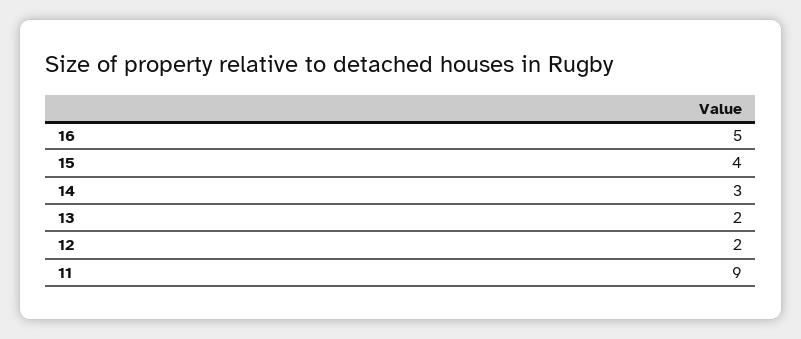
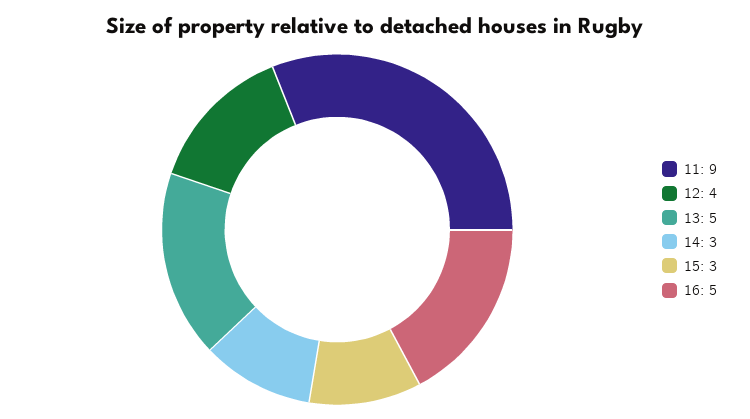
15: 4 -> 3
13: 2 -> 5
12: 2 -> 4

